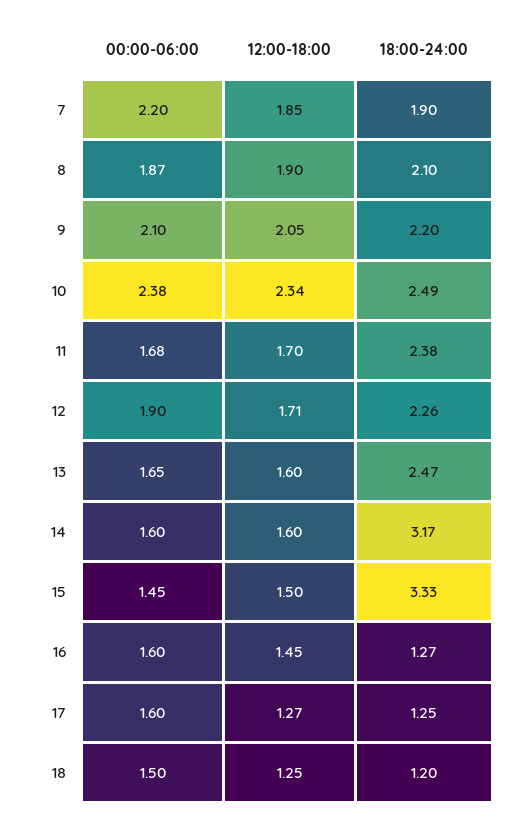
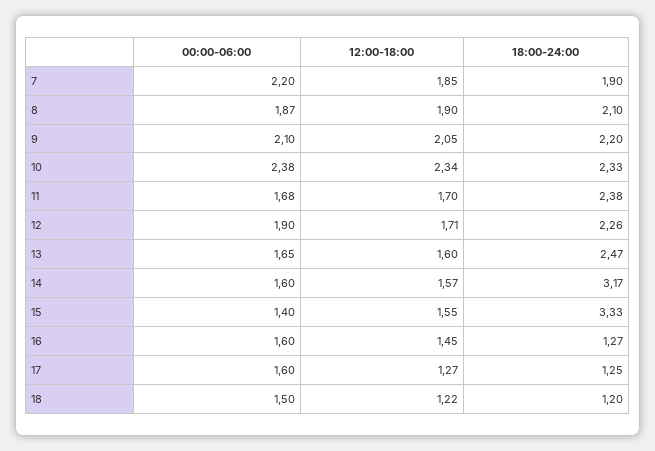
18:00-24:00, 10: 2.49 -> 2.33
12:00-18:00, 14: 1.6 -> 1.57
00:00-06:00, 15: 1.45 -> 1.4
12:00-18:00, 15: 1.5 -> 1.55
12:00-18:00, 18: 1.25 -> 1.22

